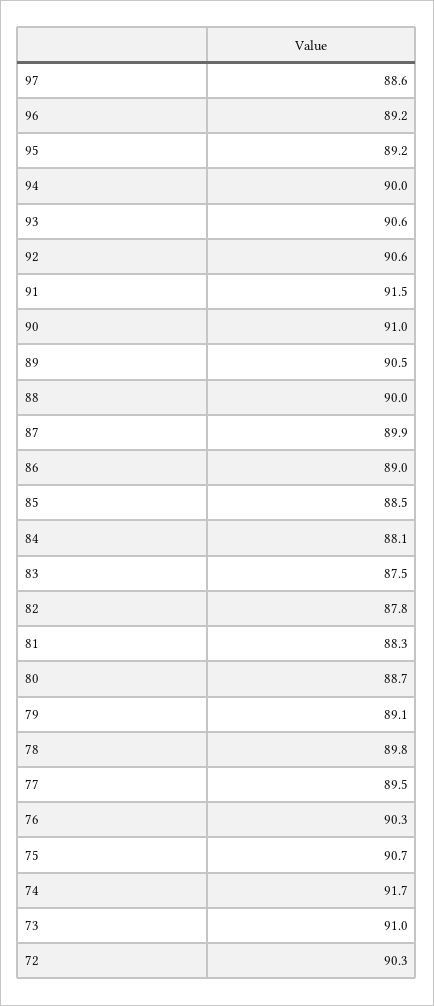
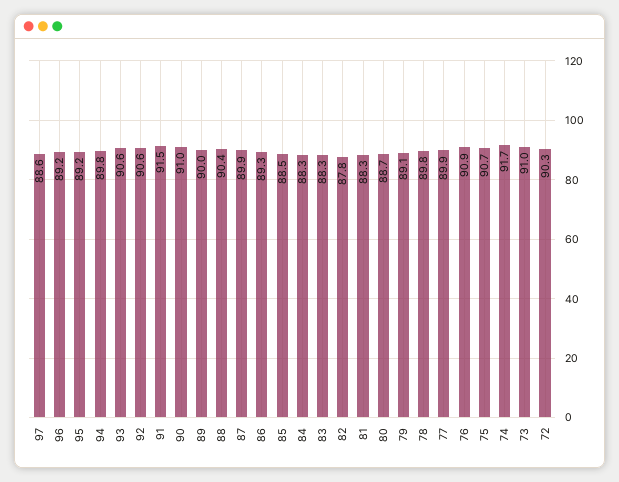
94: 90 -> 89.8
89: 90.5 -> 90
88: 90 -> 90.4
86: 89 -> 89.3
84: 88.1 -> 88.3
83: 87.5 -> 88.3
77: 89.5 -> 89.9
76: 90.3 -> 90.9

